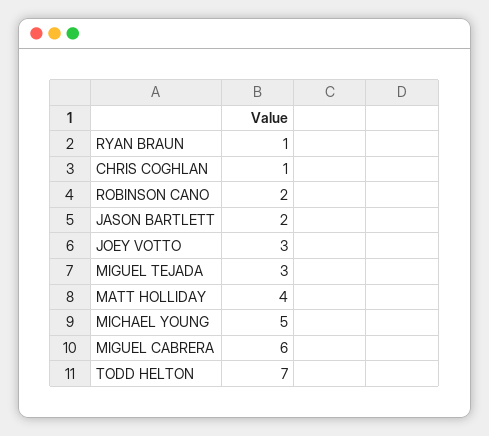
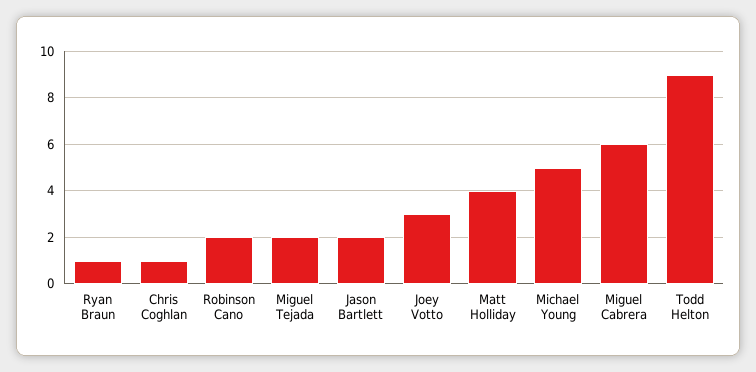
MIGUEL TEJADA: 3 -> 2
TODD HELTON: 7 -> 9

